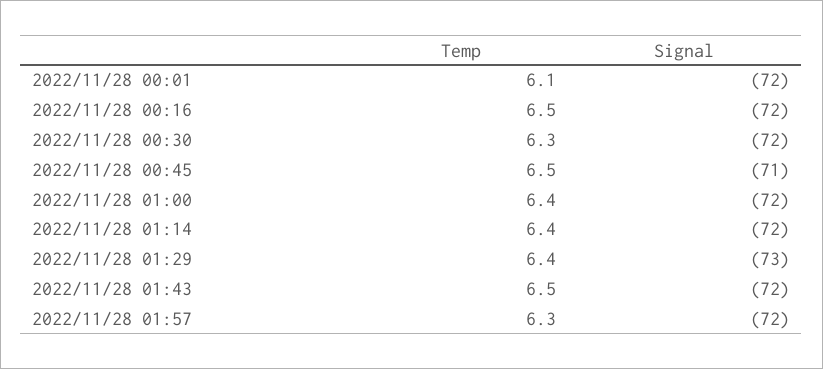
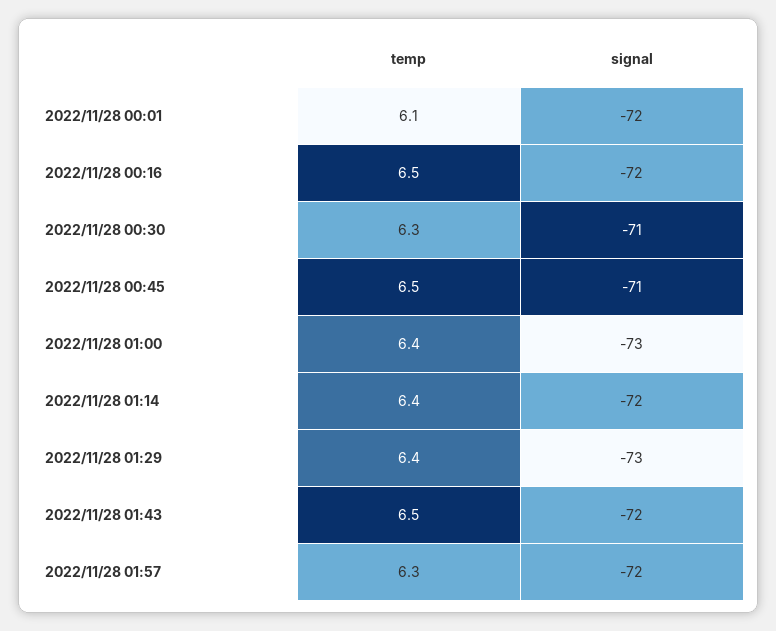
Signal, 2022/11/28 00:30: -72 -> -71
Signal, 2022/11/28 01:00: -72 -> -73

